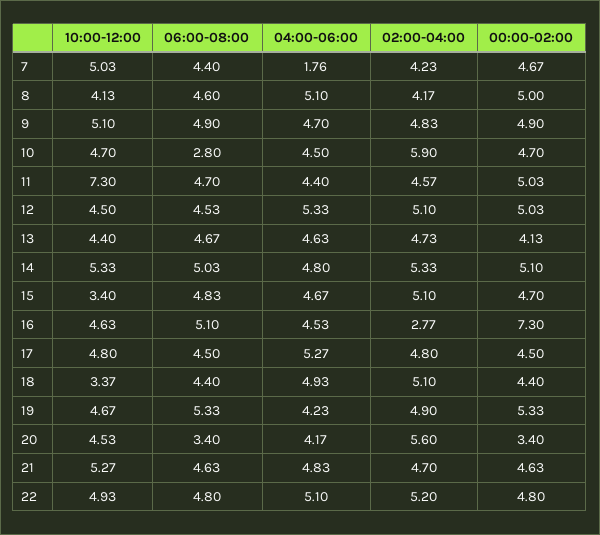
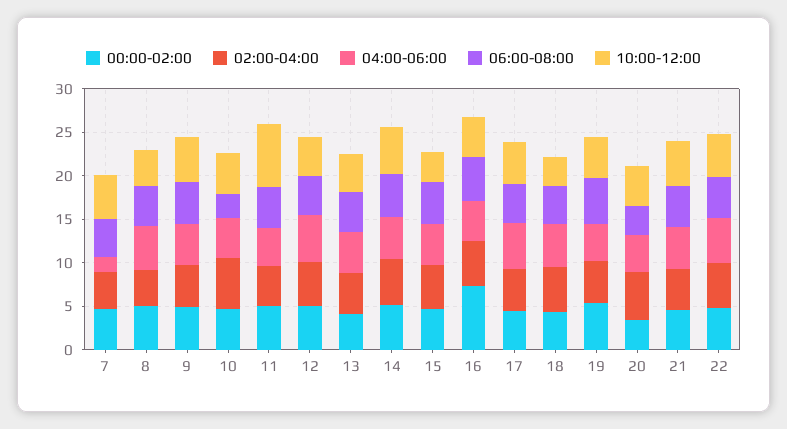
02:00-04:00, 16: 2.77 -> 5

